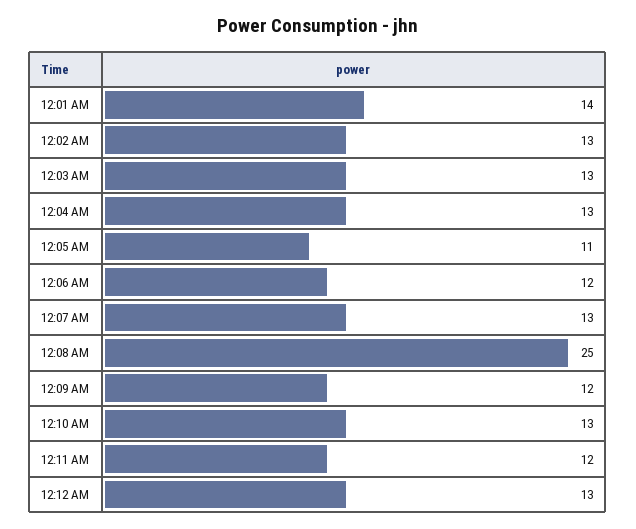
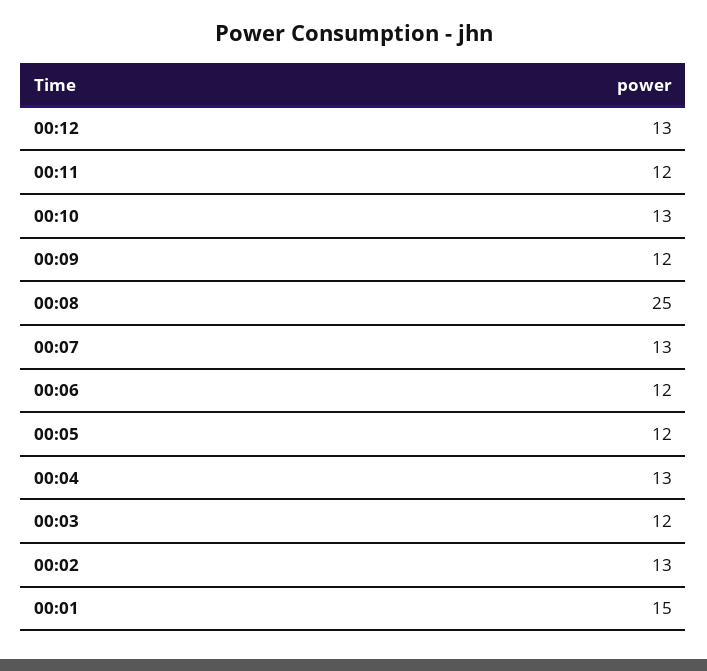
12:01 AM: 14 -> 15
12:03 AM: 13 -> 12
12:05 AM: 11 -> 12

